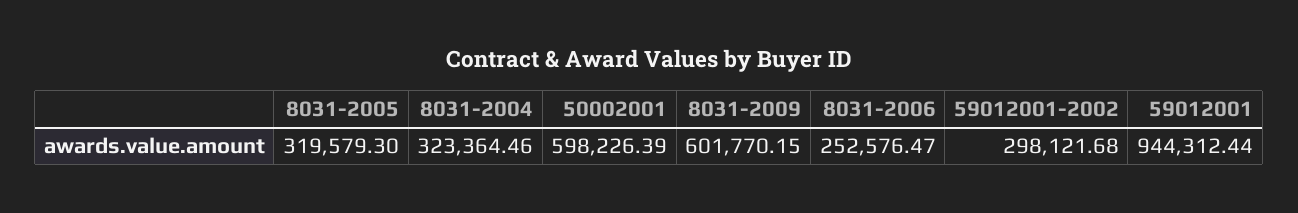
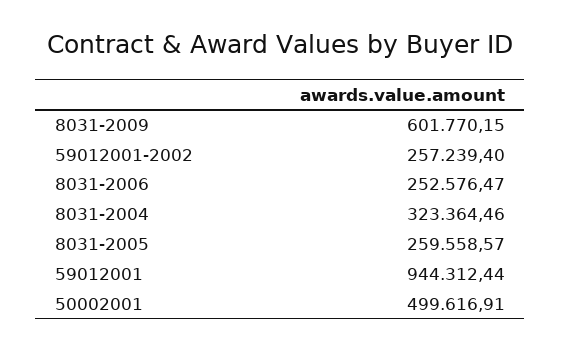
8031-2005: 319579.3 -> 259558.57
50002001: 598226.39 -> 499616.91
59012001-2002: 298121.68 -> 257239.4

